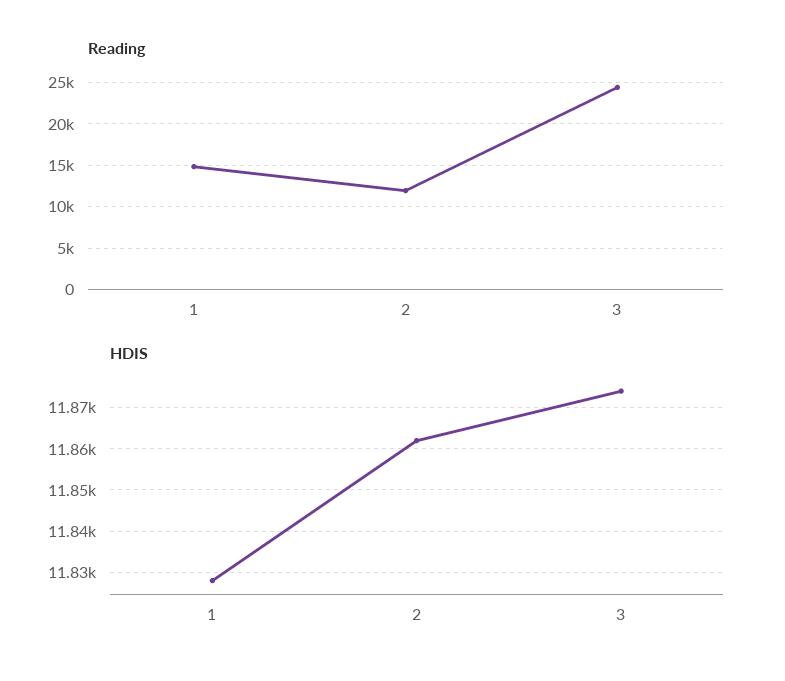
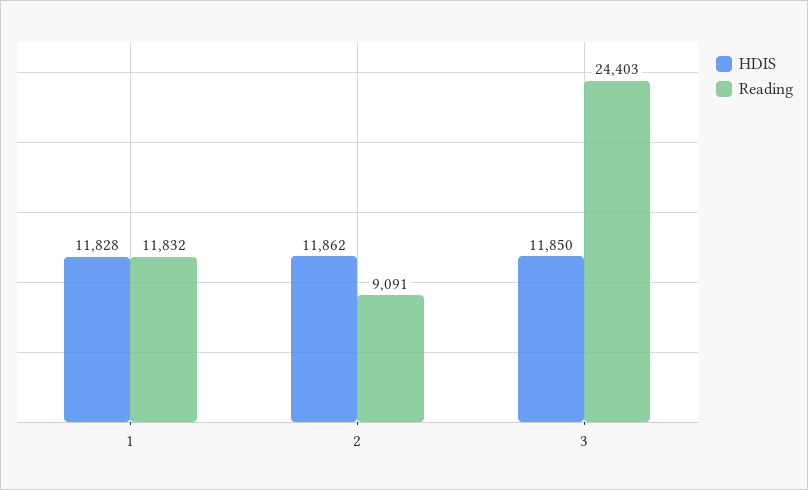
Reading, 1: 15000 -> 11832
Reading, 2: 12000 -> 9091
HDIS, 3: 11875 -> 11850

